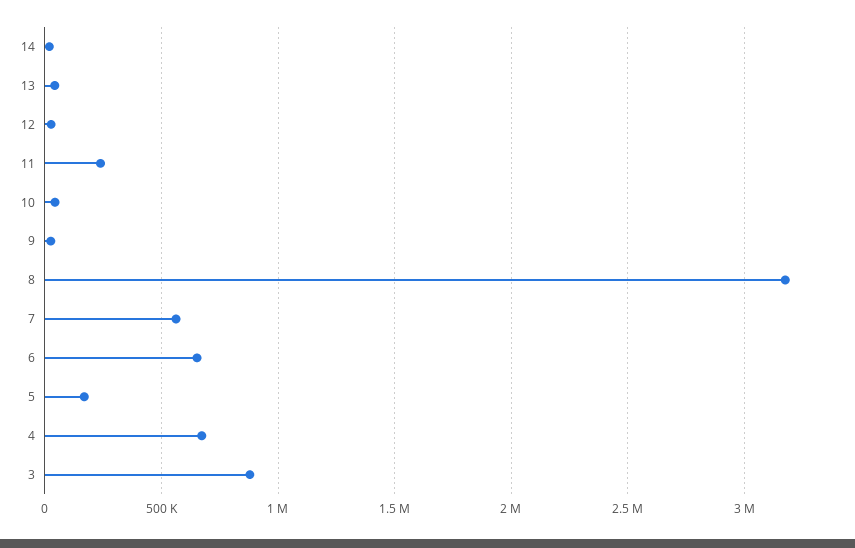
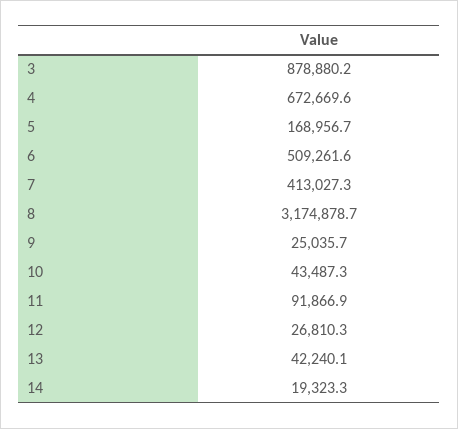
11: 250000 -> 91866.9
7: 550000 -> 413027.3
6: 650000 -> 509261.6

